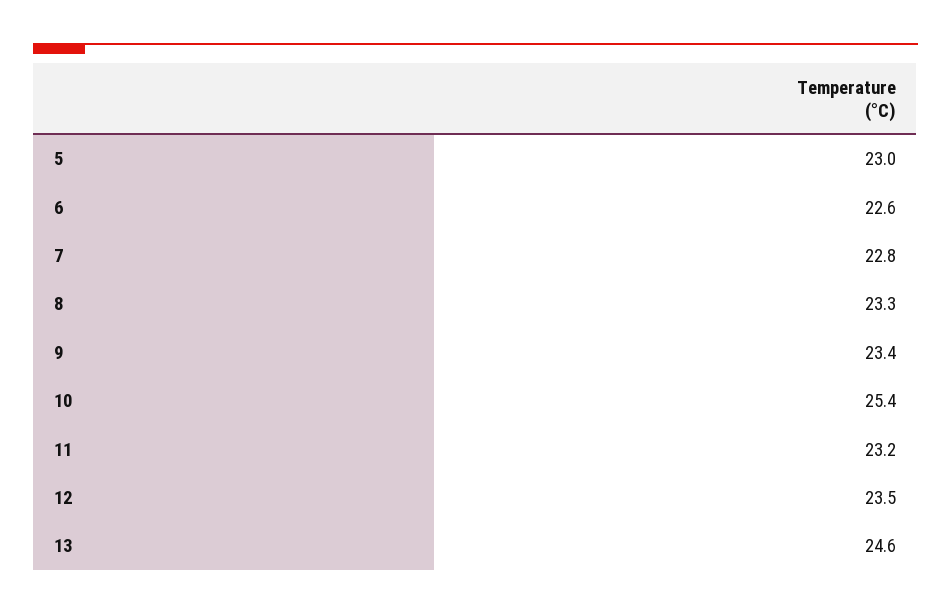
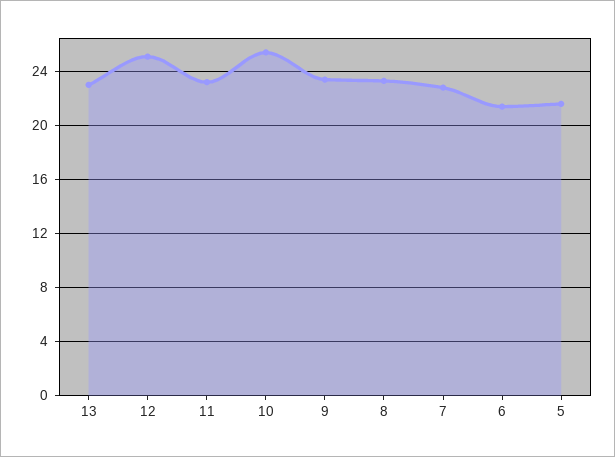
5: 23 -> 21.5
6: 22.6 -> 21.5
12: 23.5 -> 25
13: 24.6 -> 23

